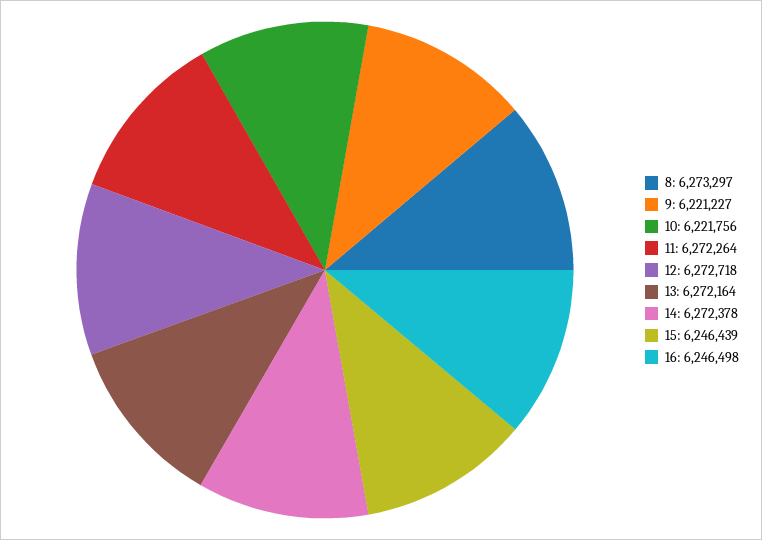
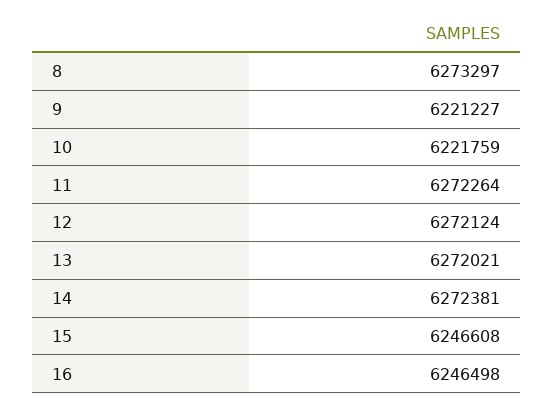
10: 6221756 -> 6221759
12: 6272718 -> 6272124
13: 6272164 -> 6272021
14: 6272378 -> 6272381
15: 6246439 -> 6246608

